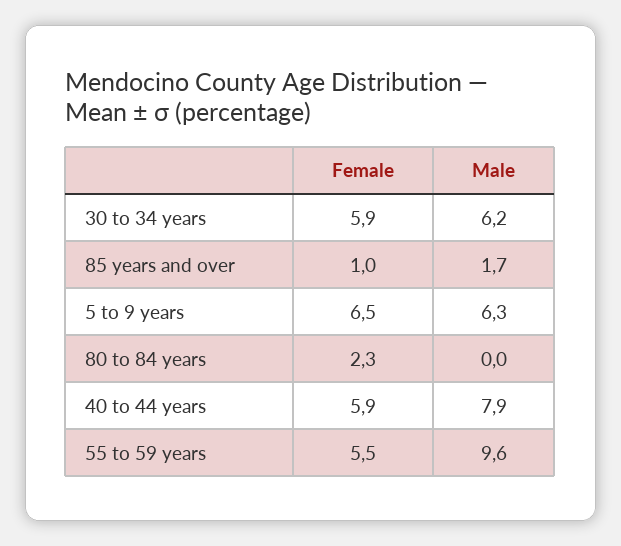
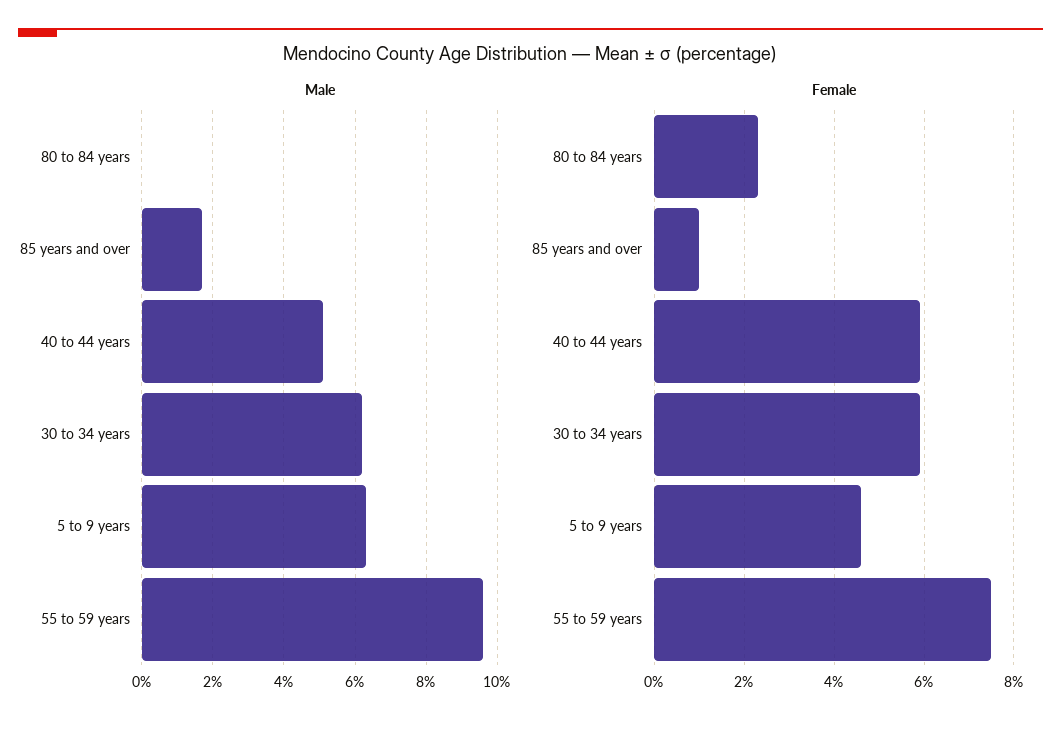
Female, 5 to 9 years: 6.5 -> 4.5
Male, 40 to 44 years: 7.9 -> 5
Female, 55 to 59 years: 5.5 -> 7.5

